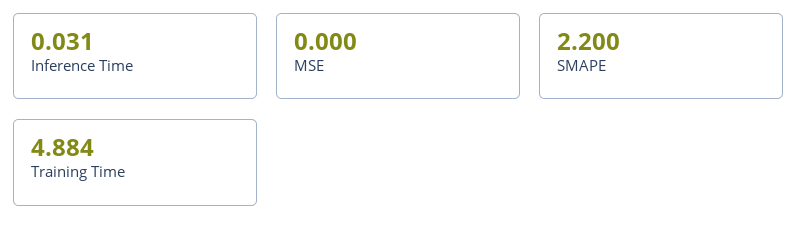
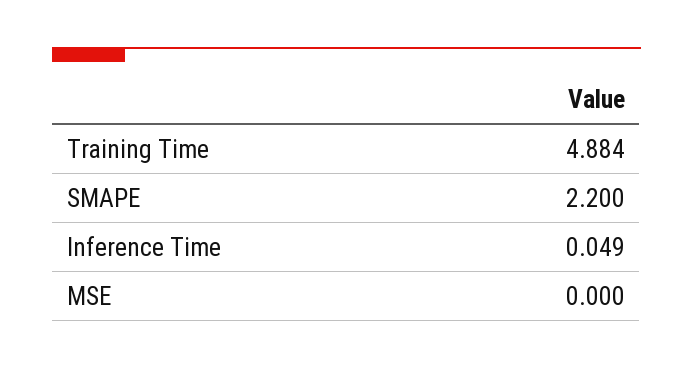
Inference Time: 0.031 -> 0.049

